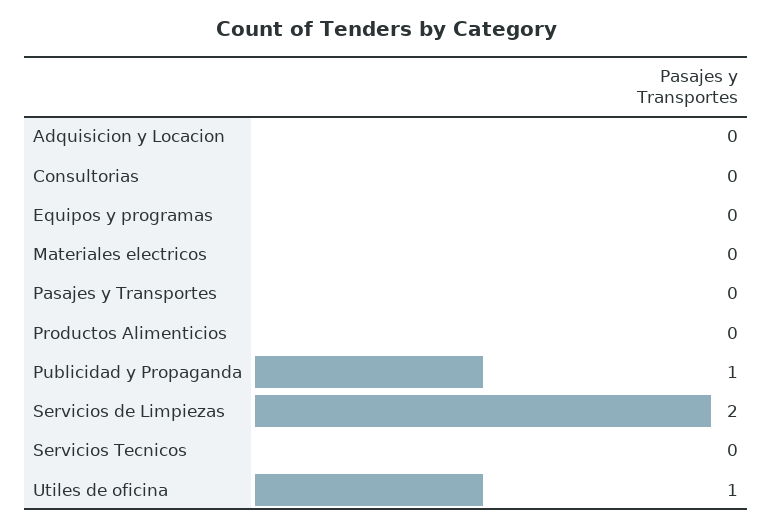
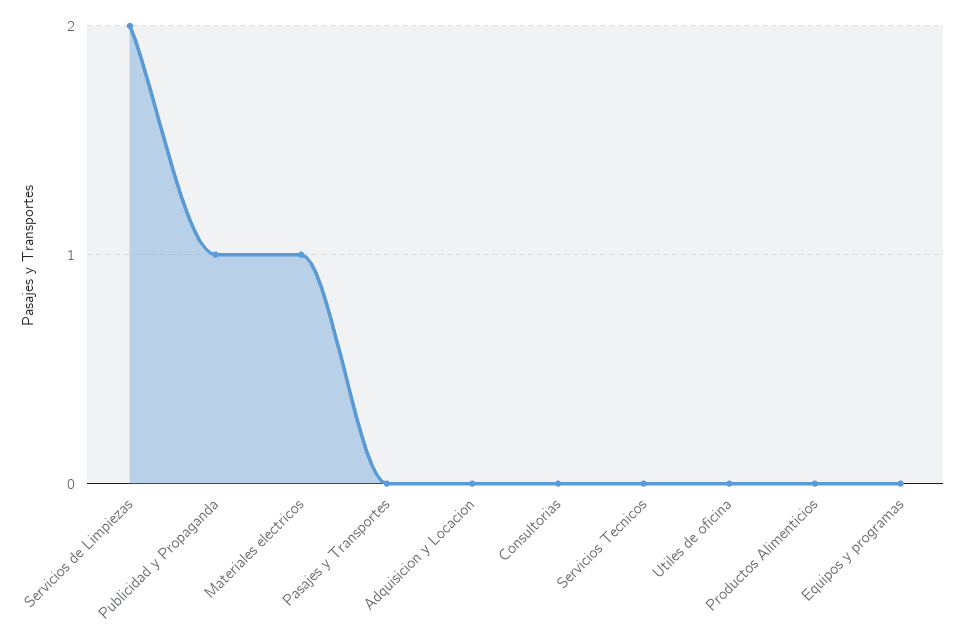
Materiales electricos: 0 -> 1
Utiles de oficina: 1 -> 0

